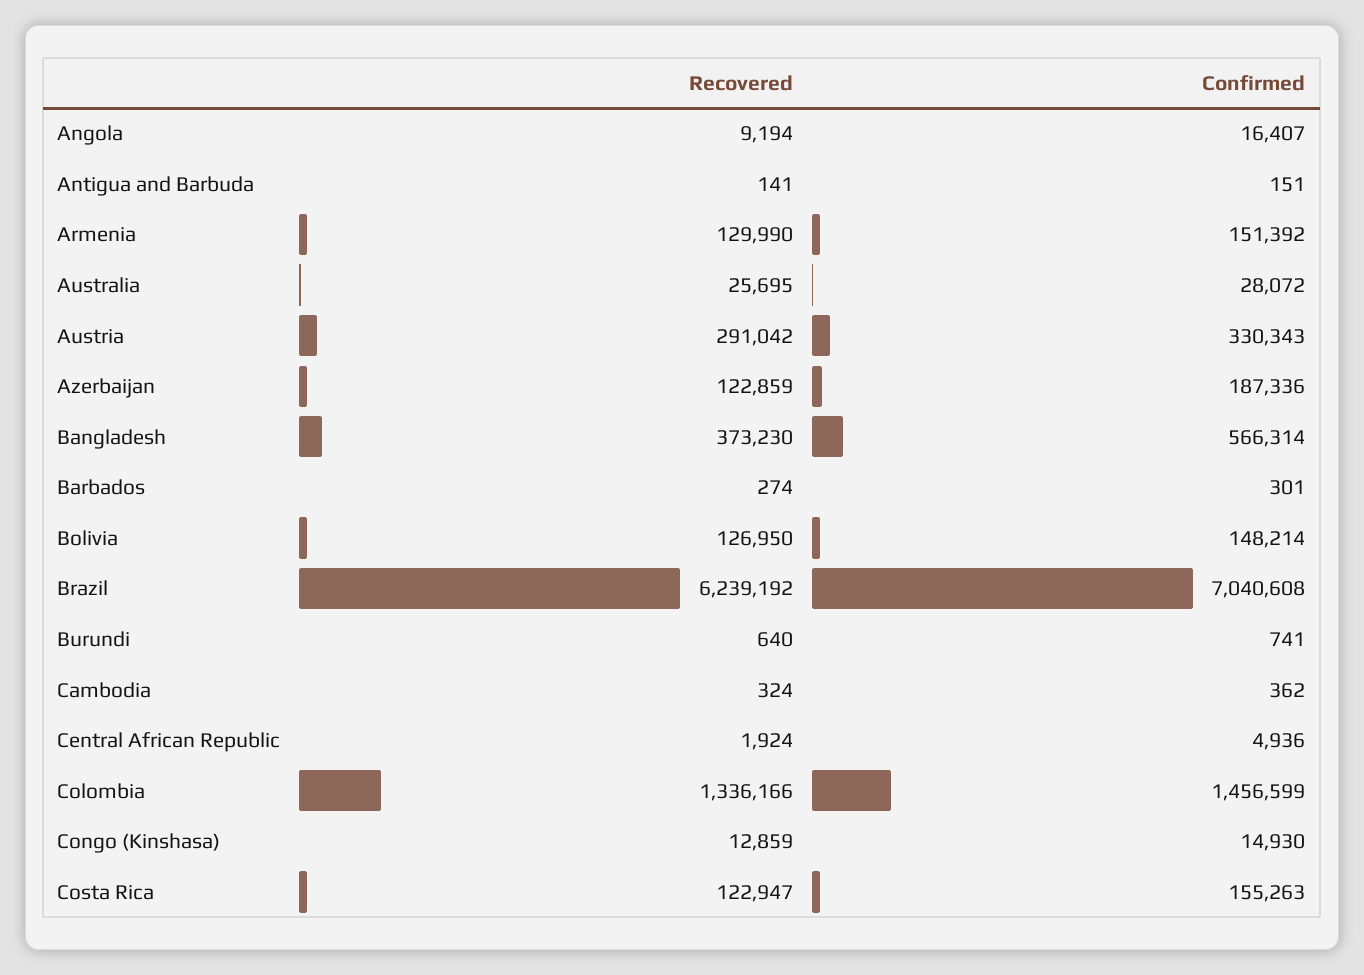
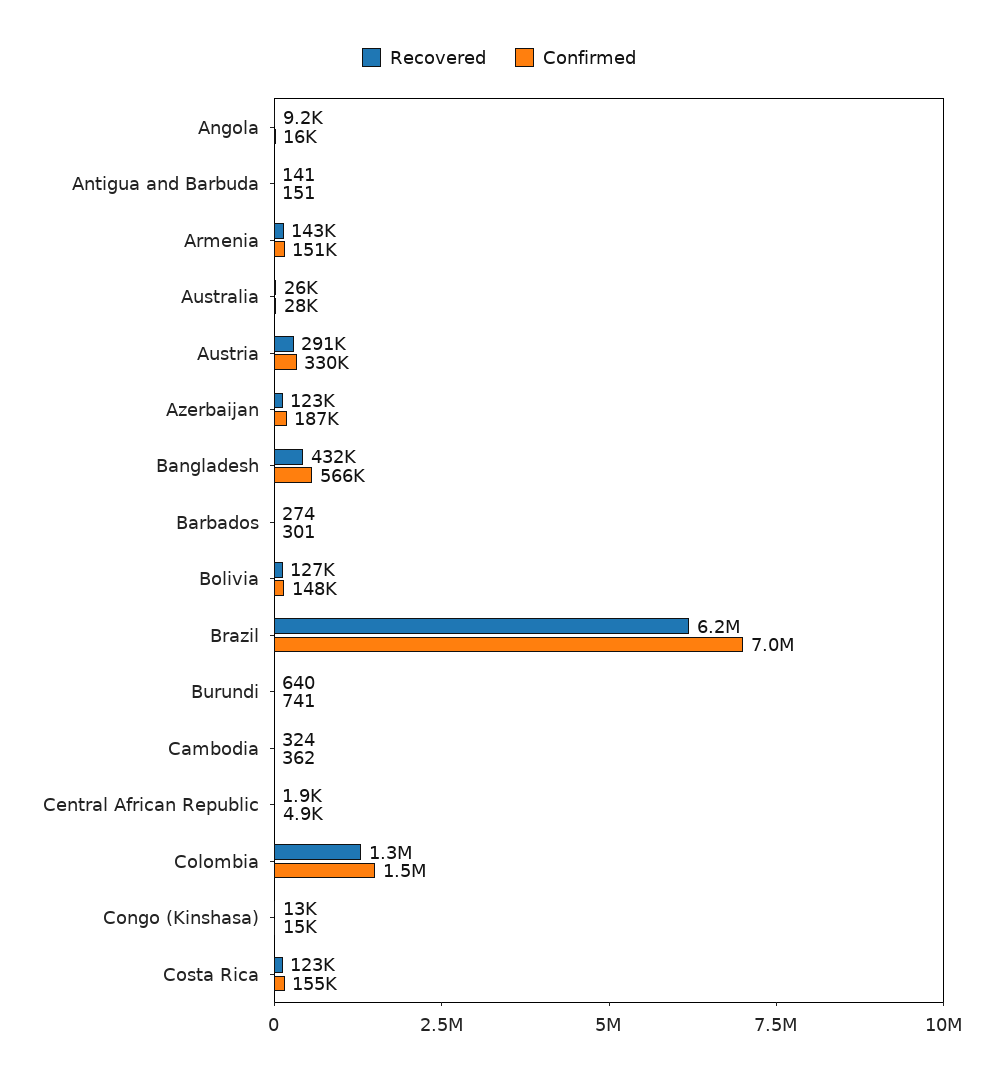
Recovered, Armenia: 129990 -> 143000
Recovered, Bangladesh: 373230 -> 432000

